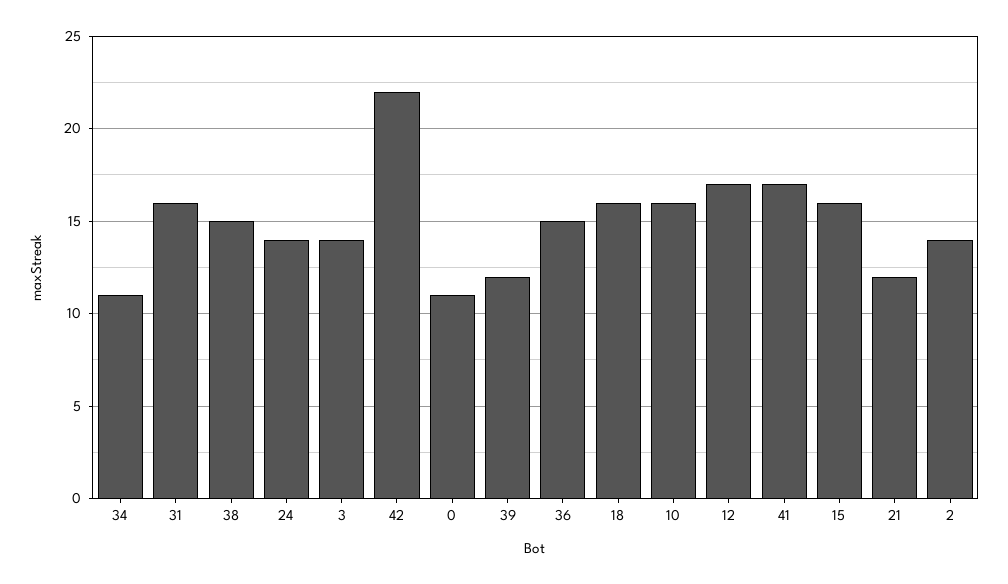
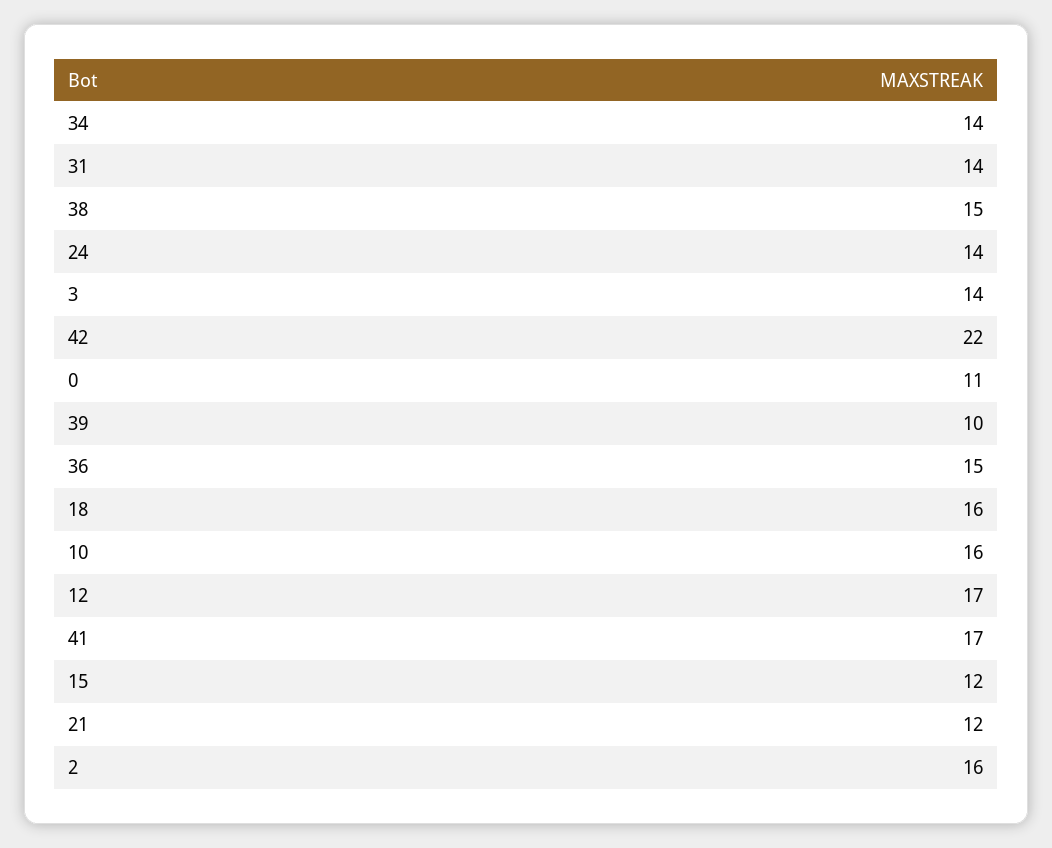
34: 11 -> 14
31: 16 -> 14
39: 12 -> 10
15: 16 -> 12
2: 14 -> 16

